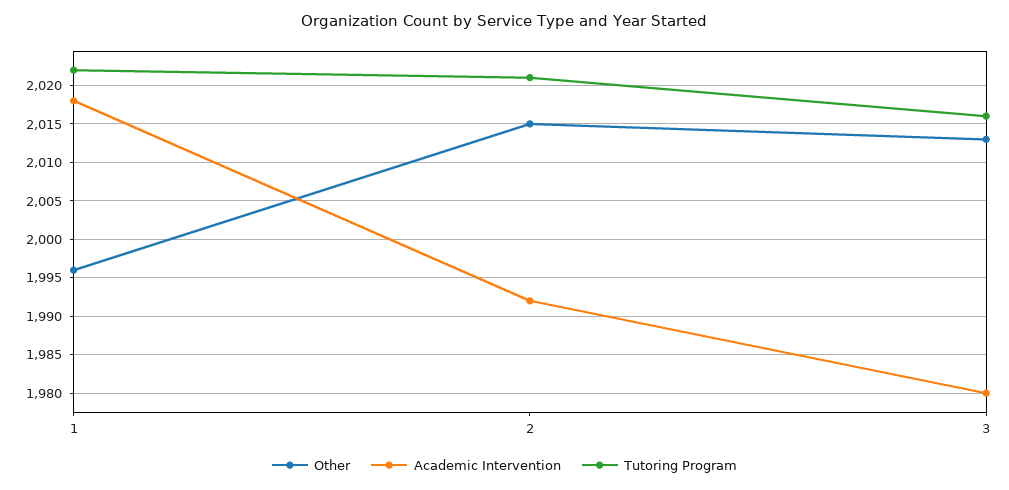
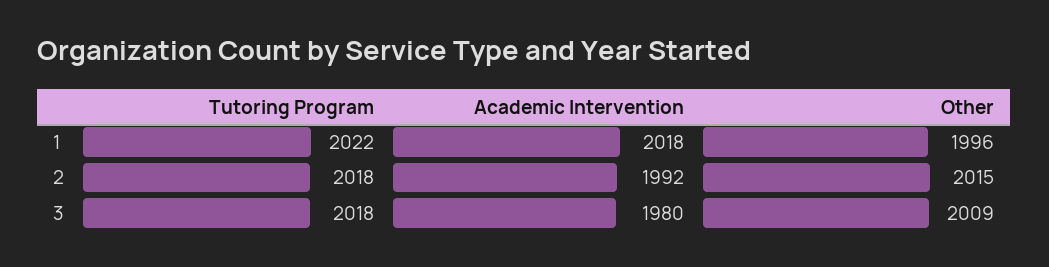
Tutoring Program, 2: 2021 -> 2018
Other, 3: 2013 -> 2009
Tutoring Program, 3: 2016 -> 2018

